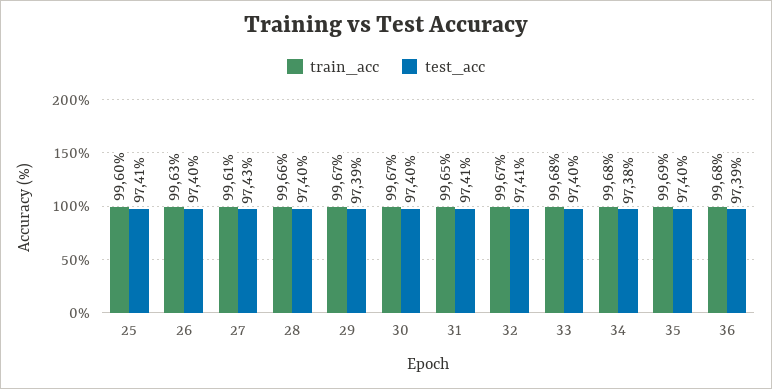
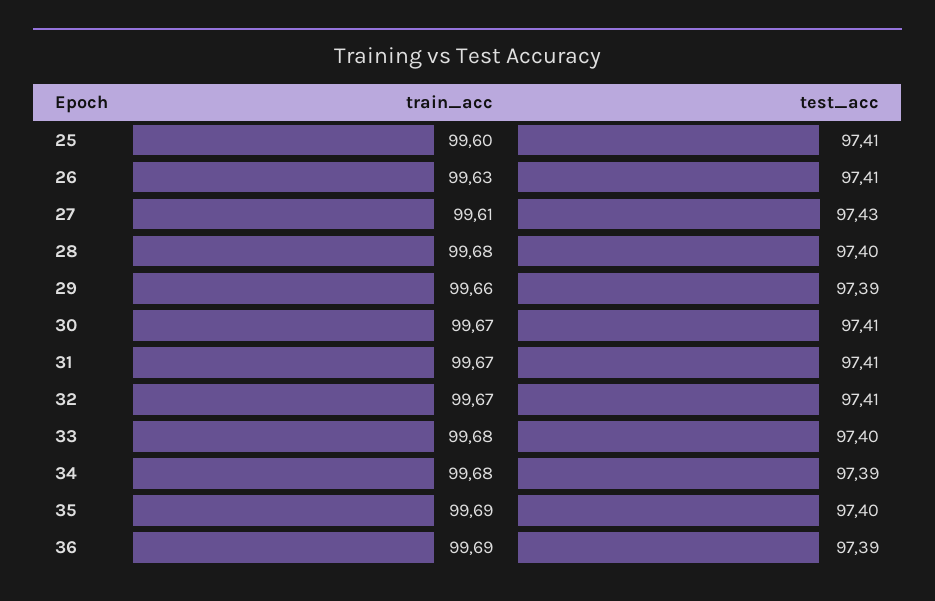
test_acc, 26: 97.4 -> 97.41
train_acc, 28: 99.66 -> 99.68
train_acc, 29: 99.67 -> 99.66
test_acc, 30: 97.4 -> 97.41
train_acc, 31: 99.65 -> 99.67
test_acc, 34: 97.38 -> 97.39
train_acc, 36: 99.68 -> 99.69

